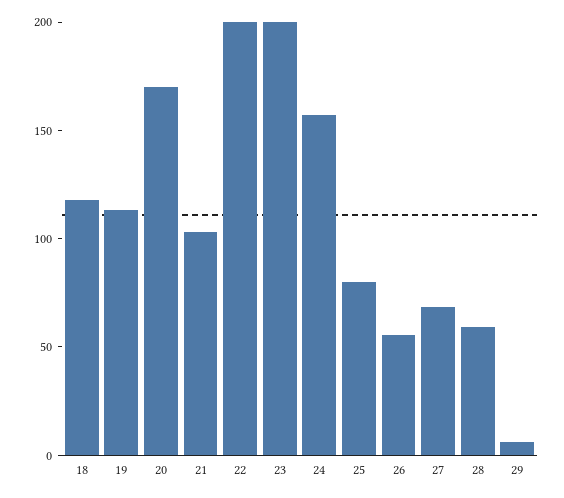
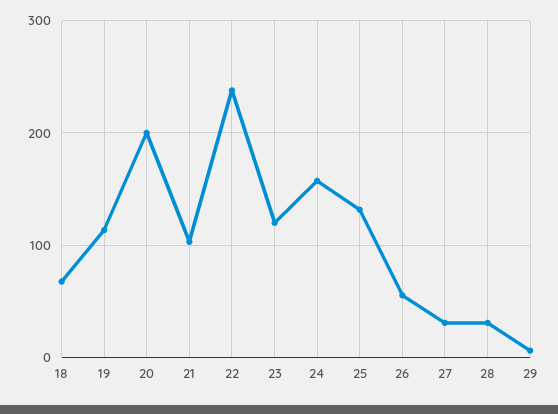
18: 120 -> 70
20: 170 -> 200
22: 200 -> 240
23: 200 -> 120
25: 80 -> 130
27: 70 -> 30
28: 60 -> 30

